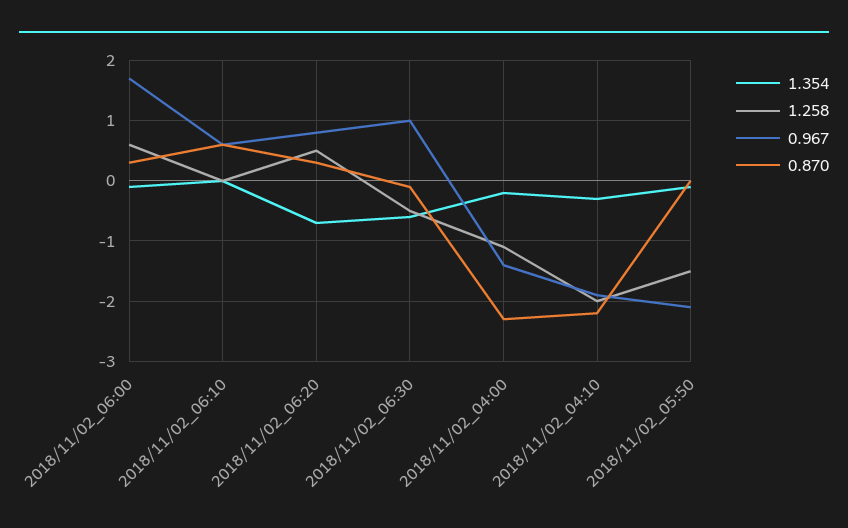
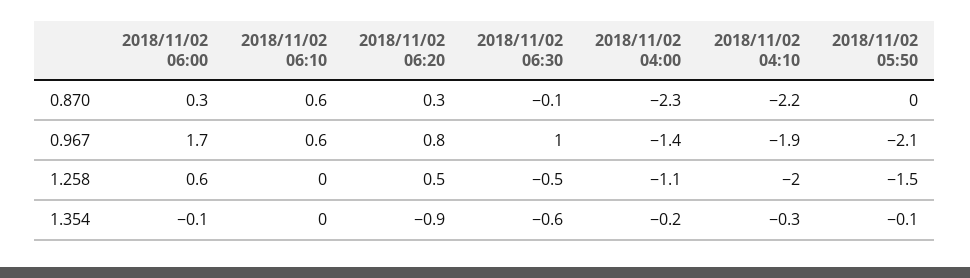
1.354, 2018/11/02_06:20: -0.7 -> -0.9

